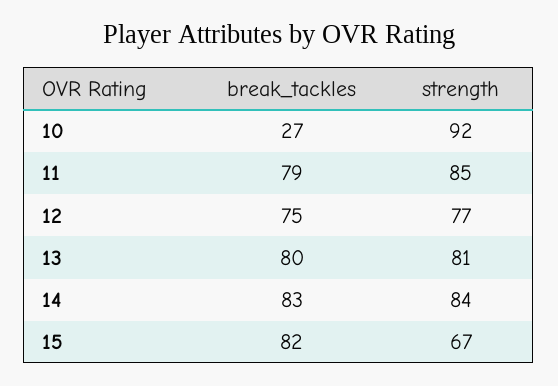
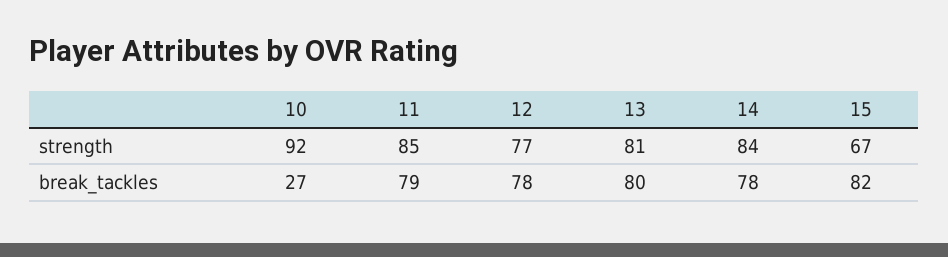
break_tackles, 12: 75 -> 78
break_tackles, 14: 83 -> 78

